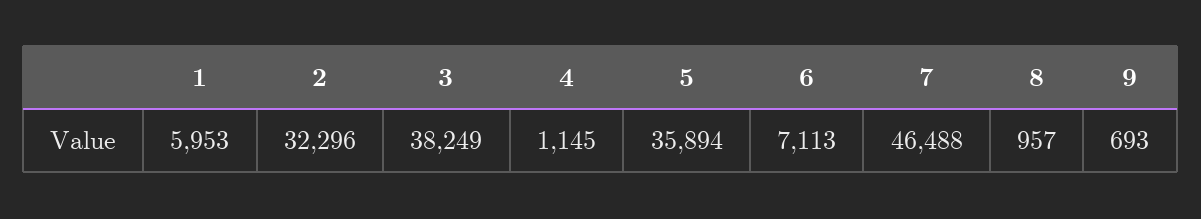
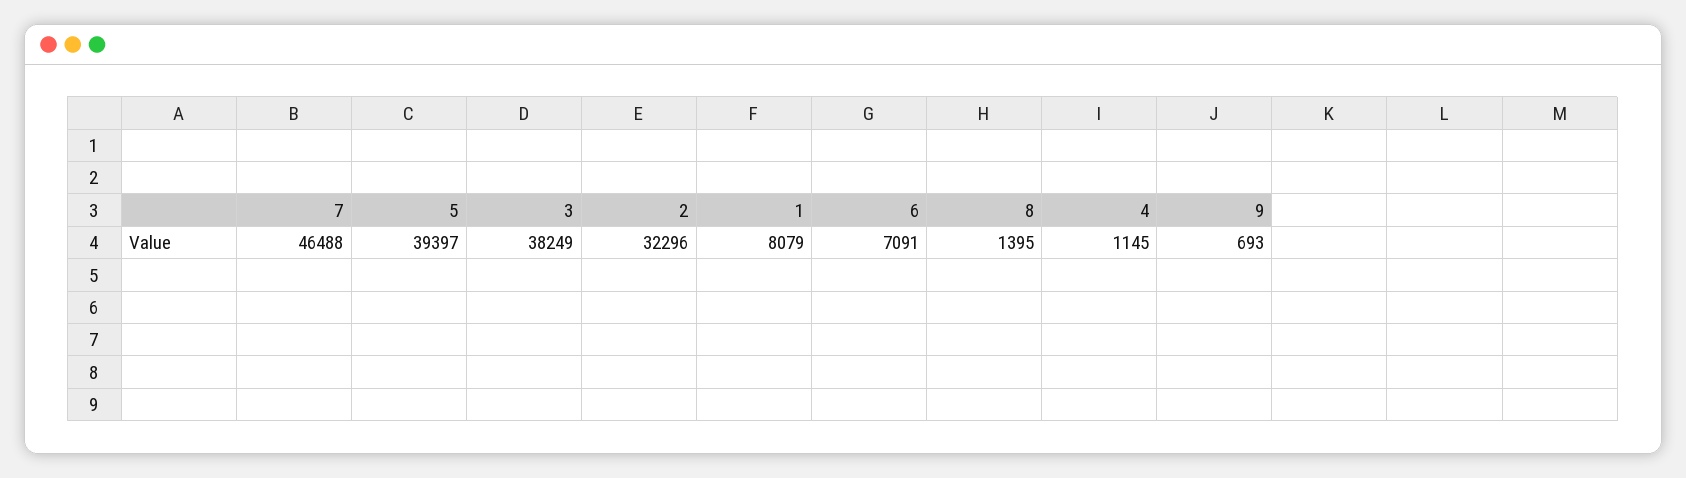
1: 5953 -> 8079
5: 35894 -> 39397
6: 7113 -> 7091
8: 957 -> 1395

